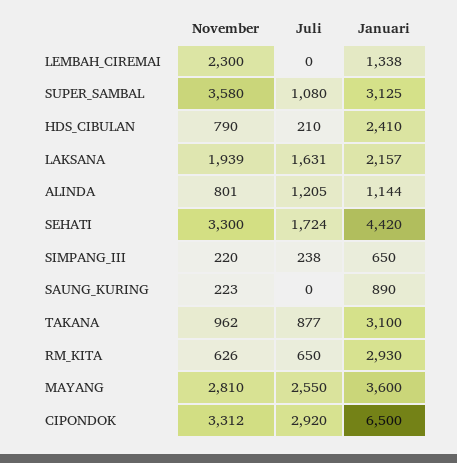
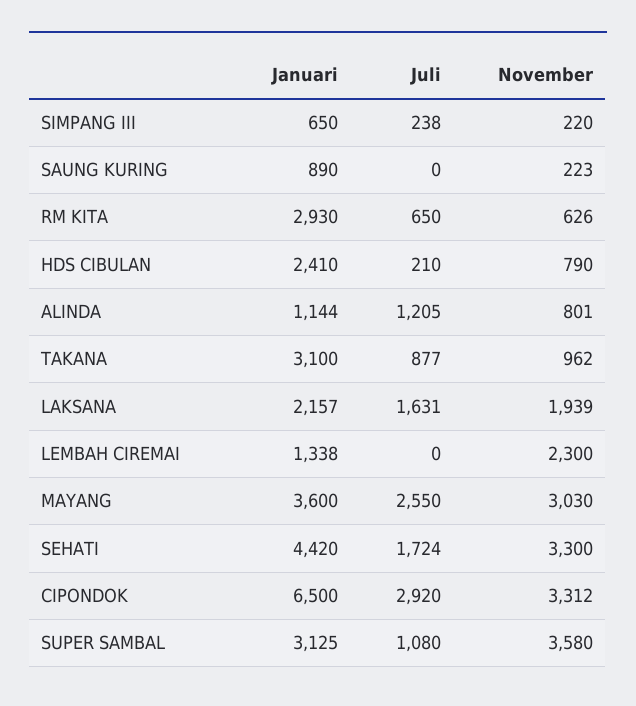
November, MAYANG: 2810 -> 3030

